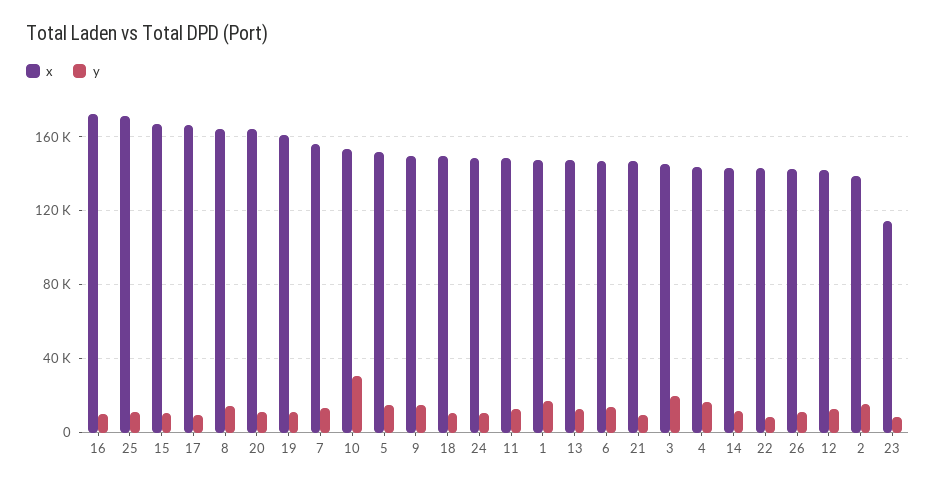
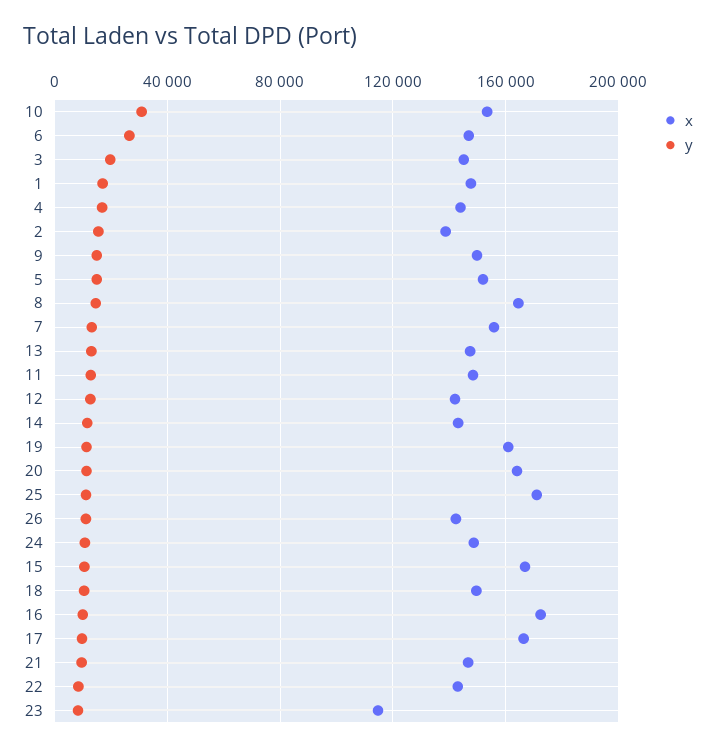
y, 6: 15000 -> 25000

